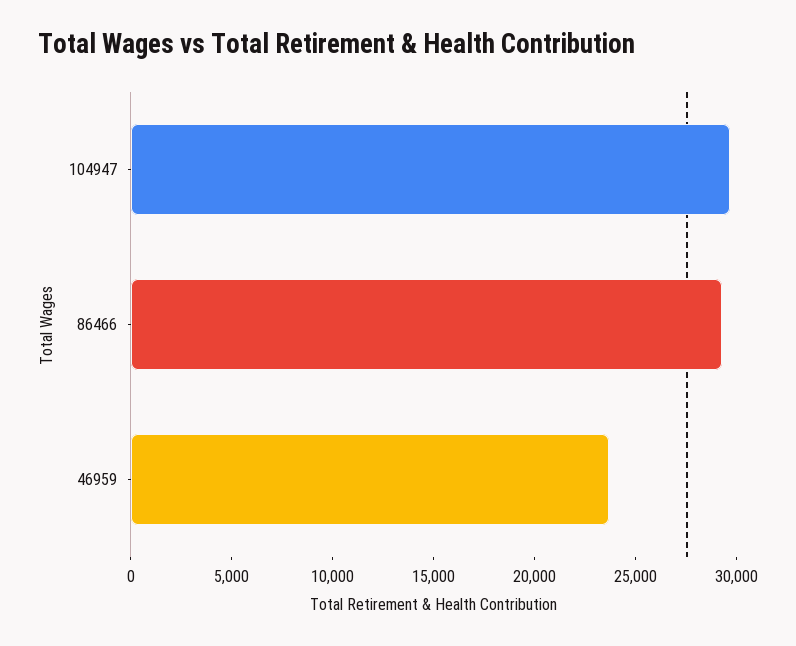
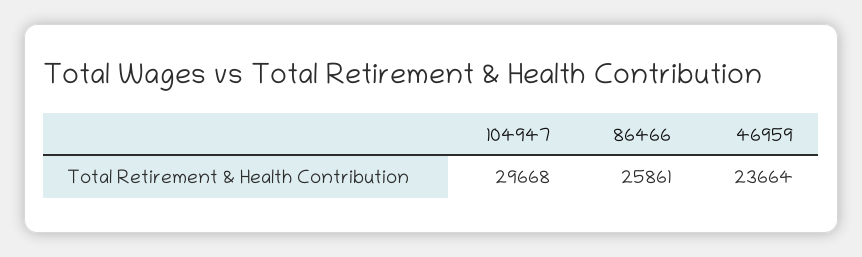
86466: 29000 -> 25861

